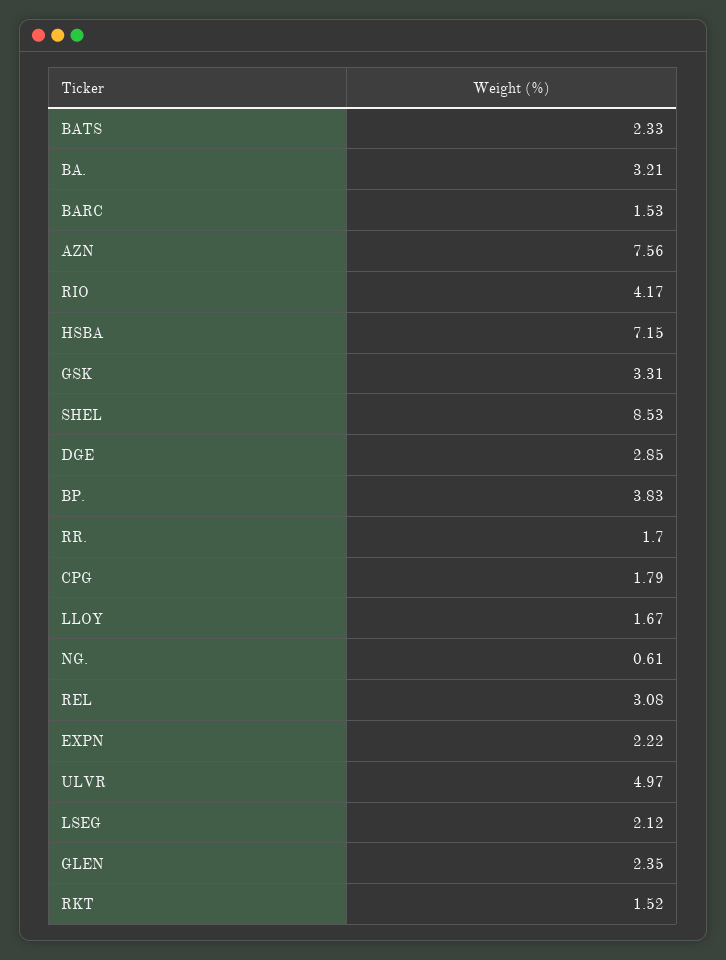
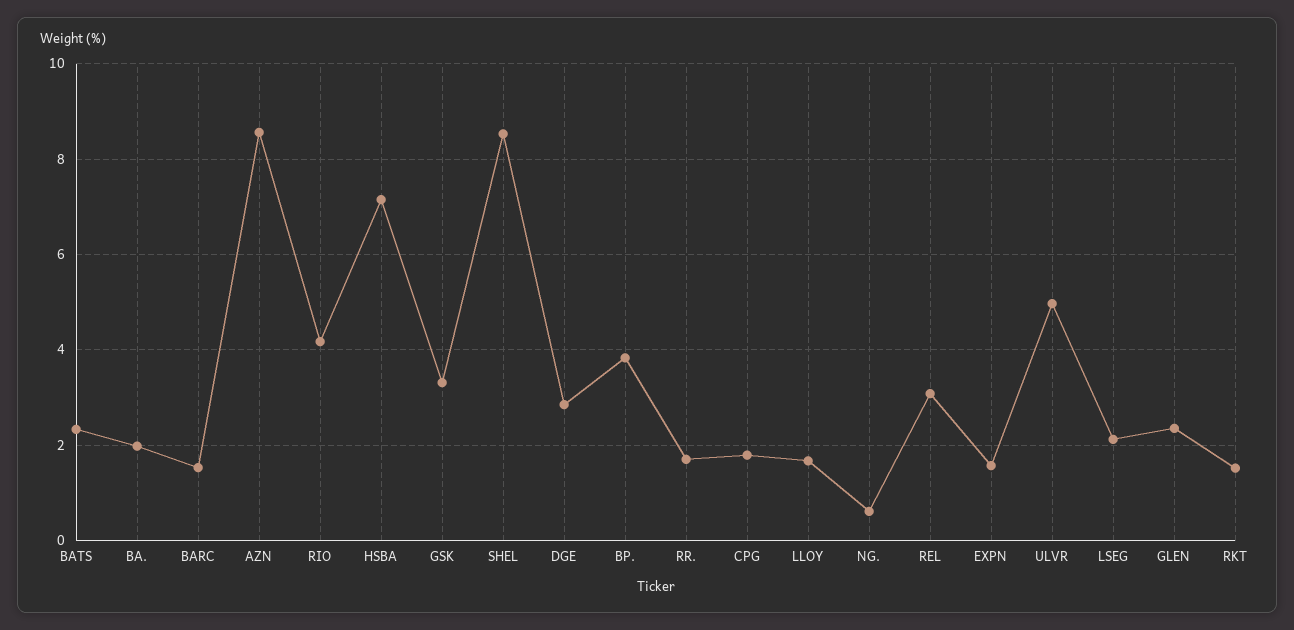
BA.: 3.21 -> 2
AZN: 7.56 -> 8.6
EXPN: 2.22 -> 1.6

